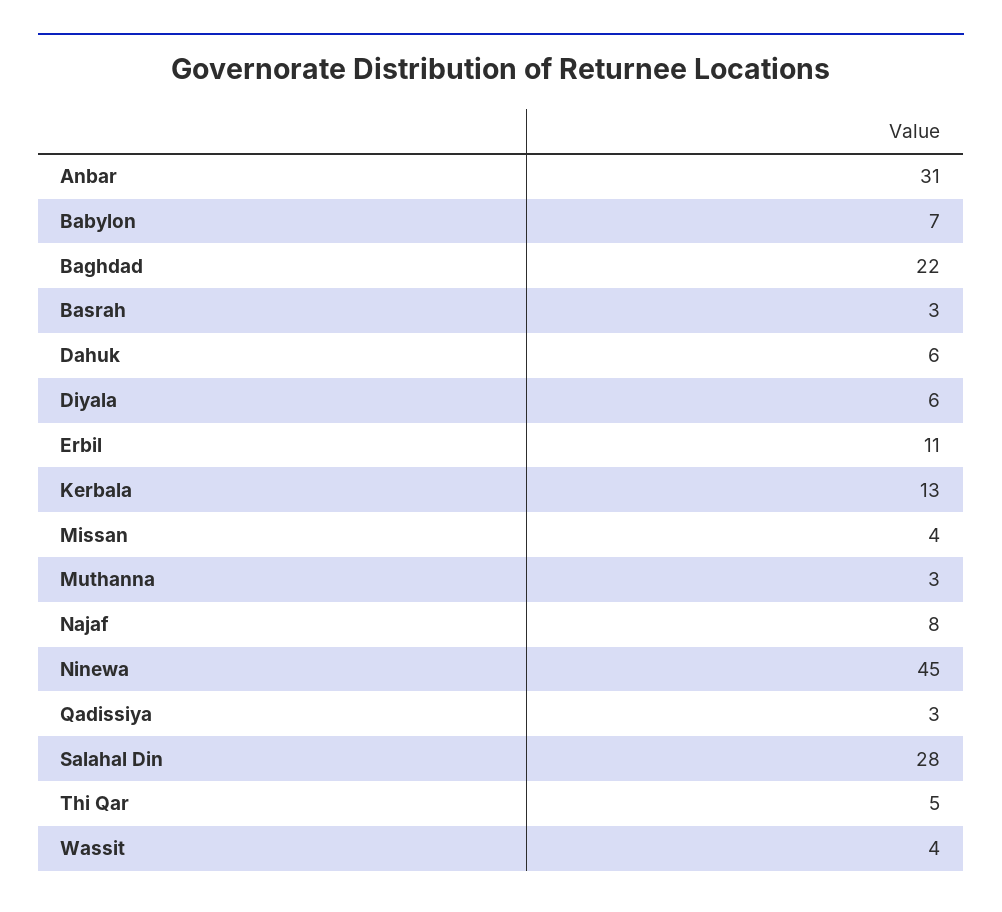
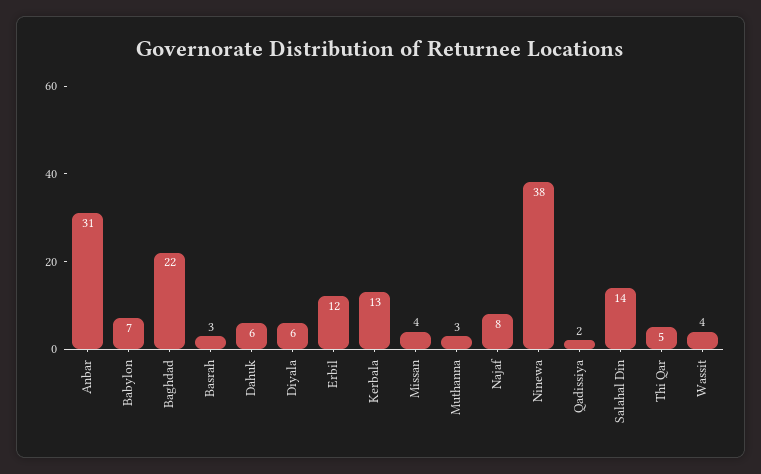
Erbil: 11 -> 12
Ninewa: 45 -> 38
Qadissiya: 3 -> 2
Salahal Din: 28 -> 14

